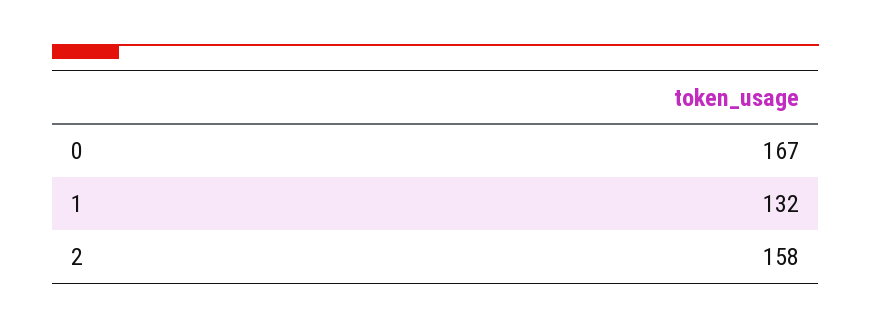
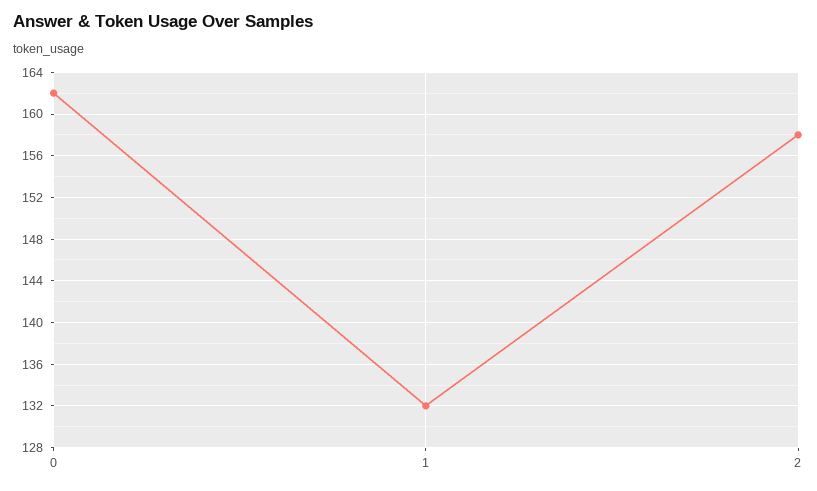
0: 167 -> 162

